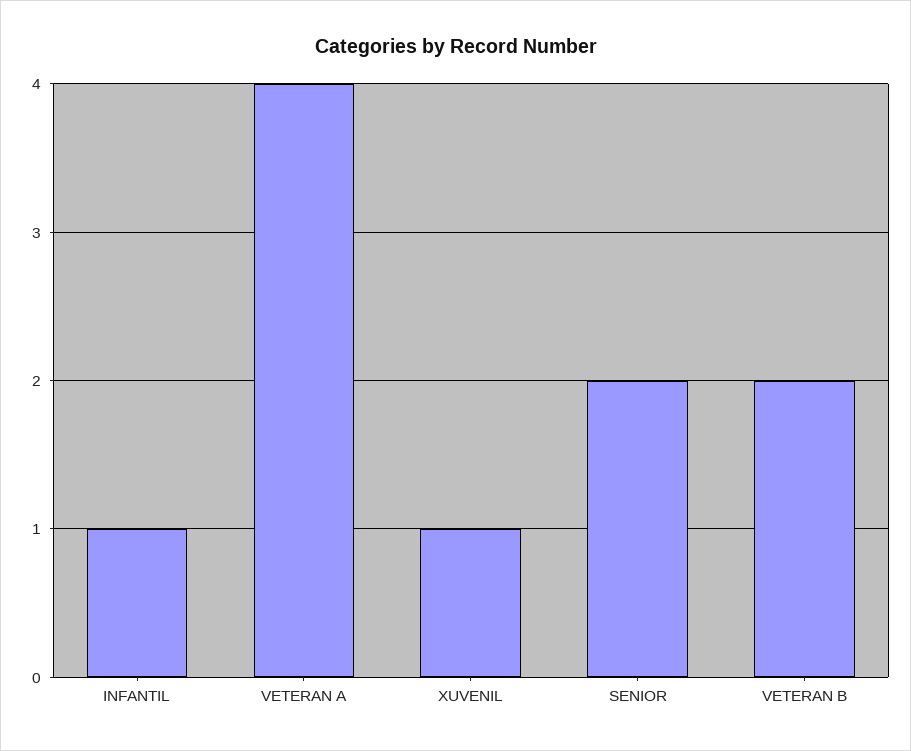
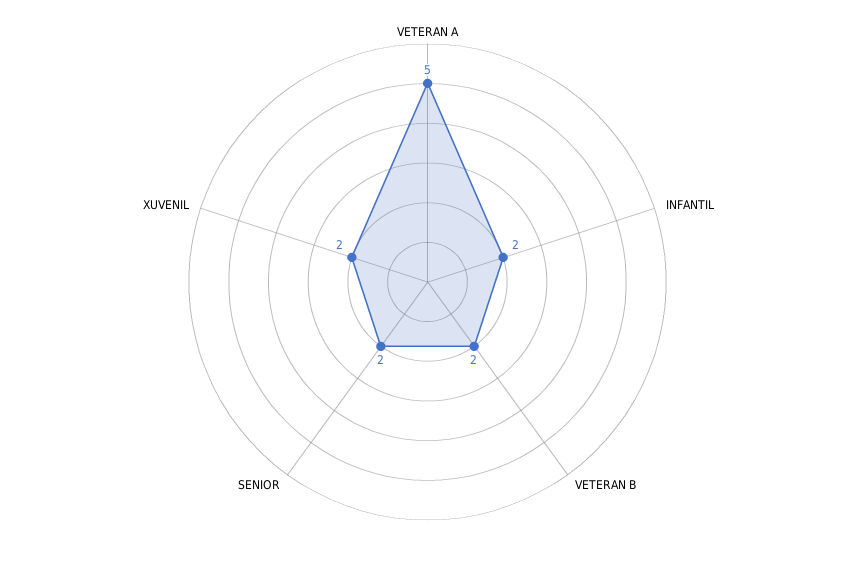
INFANTIL: 1 -> 2
VETERAN A: 4 -> 5
XUVENIL: 1 -> 2

